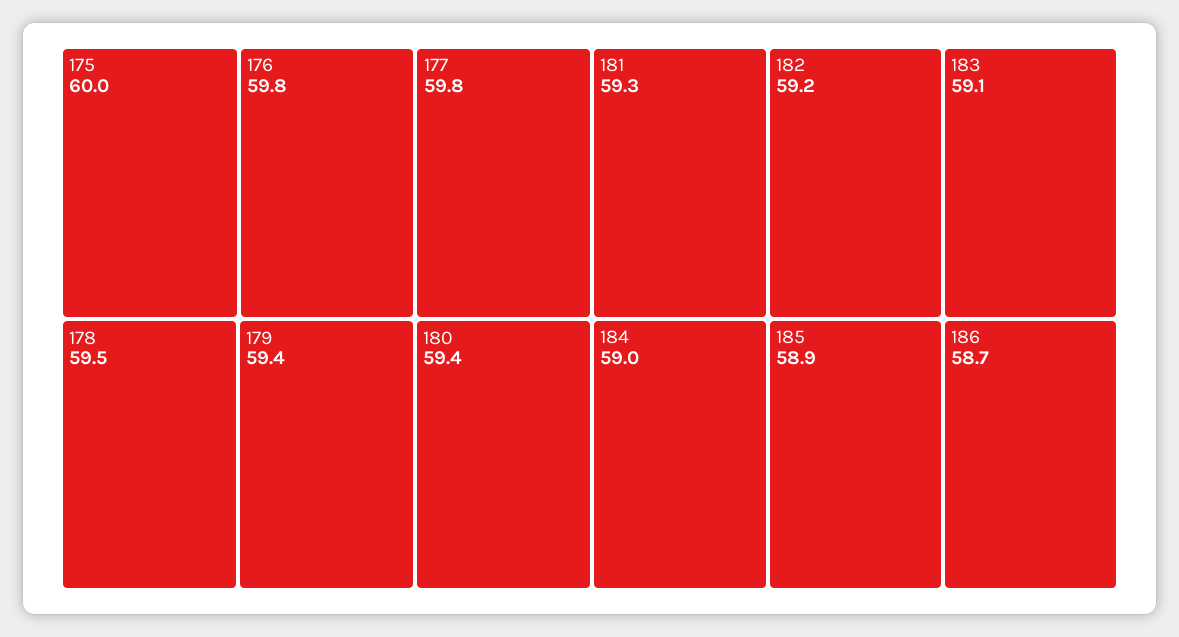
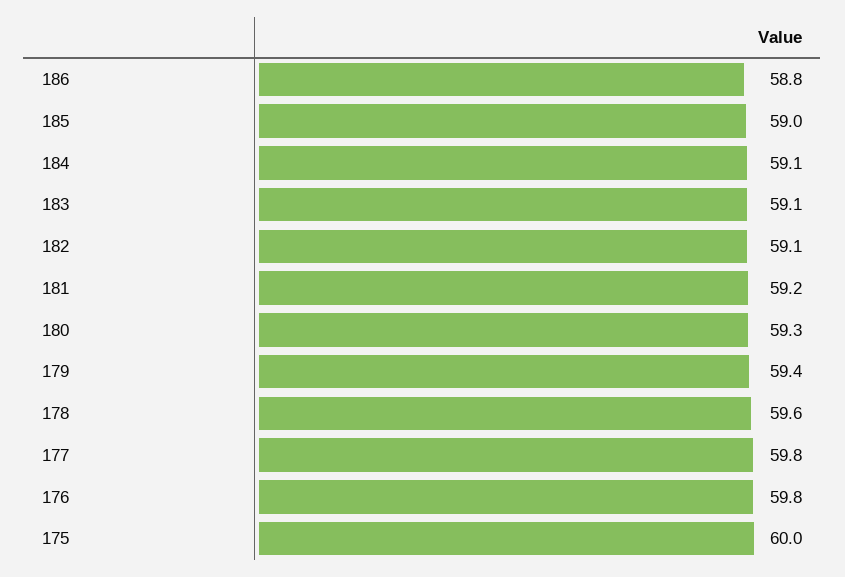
178: 59.5 -> 59.6
180: 59.4 -> 59.3
181: 59.3 -> 59.2
182: 59.2 -> 59.1
184: 59 -> 59.1
185: 58.9 -> 59
186: 58.7 -> 58.8

